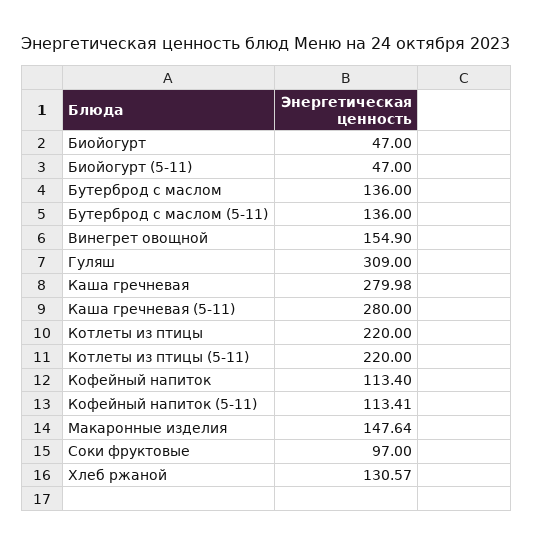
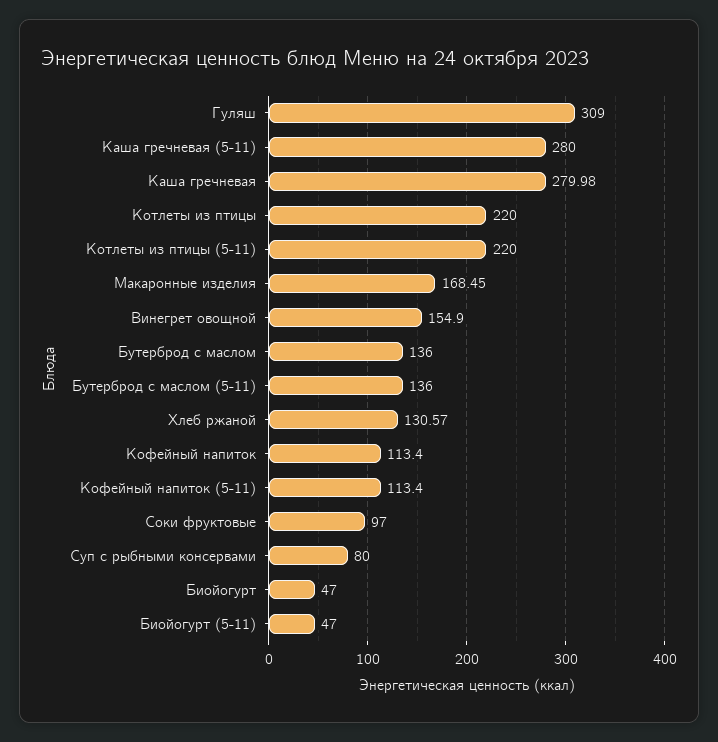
Кофейный напиток (5-11): 113.41 -> 113.4
Макаронные изделия: 147.64 -> 168.45
Суп с рыбными консервами: none -> 80

